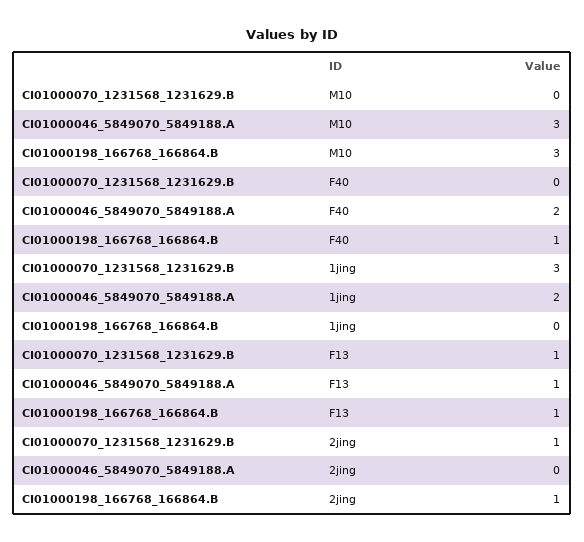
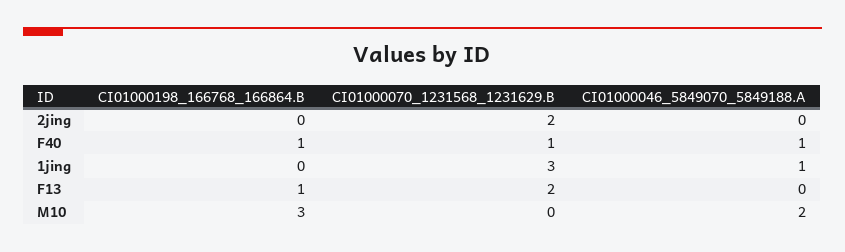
CI01000046_5849070_5849188.A, M10: 3 -> 2
CI01000070_1231568_1231629.B, F40: 0 -> 1
CI01000046_5849070_5849188.A, F40: 2 -> 1
CI01000046_5849070_5849188.A, 1jing: 2 -> 1
CI01000070_1231568_1231629.B, F13: 1 -> 2
CI01000046_5849070_5849188.A, F13: 1 -> 0
CI01000070_1231568_1231629.B, 2jing: 1 -> 2
CI01000198_166768_166864.B, 2jing: 1 -> 0

